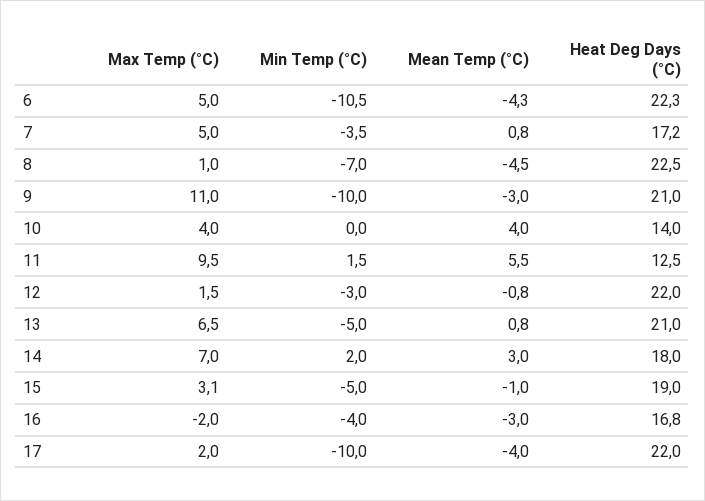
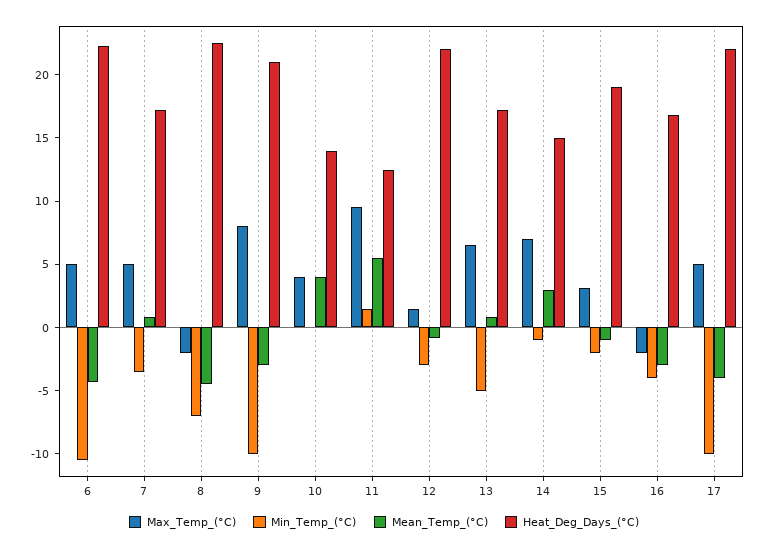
Max Temp (°C), 8: 1 -> -2
Max Temp (°C), 9: 11 -> 8
Heat Deg Days (°C), 13: 21 -> 17
Min Temp (°C), 14: 2 -> -1
Heat Deg Days (°C), 14: 18 -> 15
Min Temp (°C), 15: -5 -> -2
Max Temp (°C), 17: 2 -> 5

